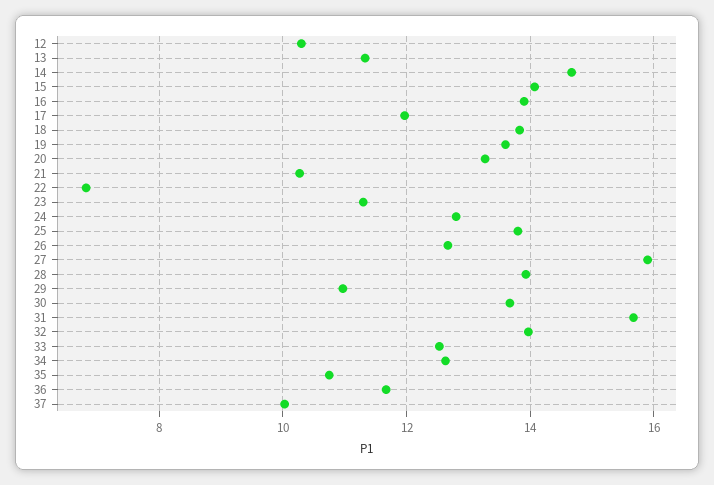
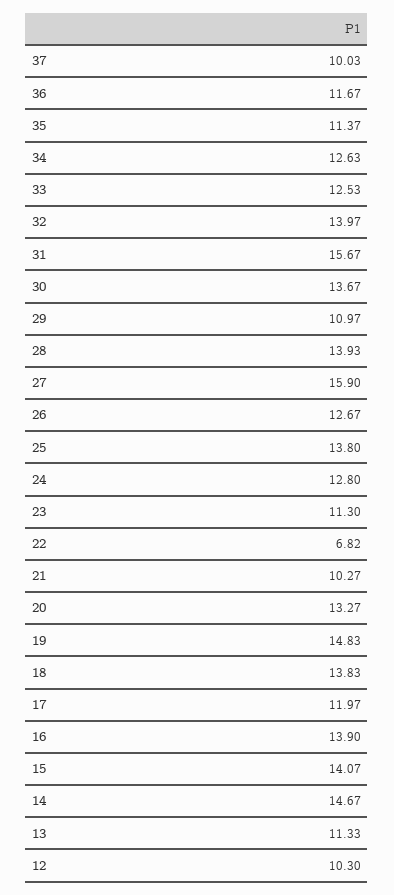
19: 13.6 -> 14.83
35: 10.8 -> 11.37

